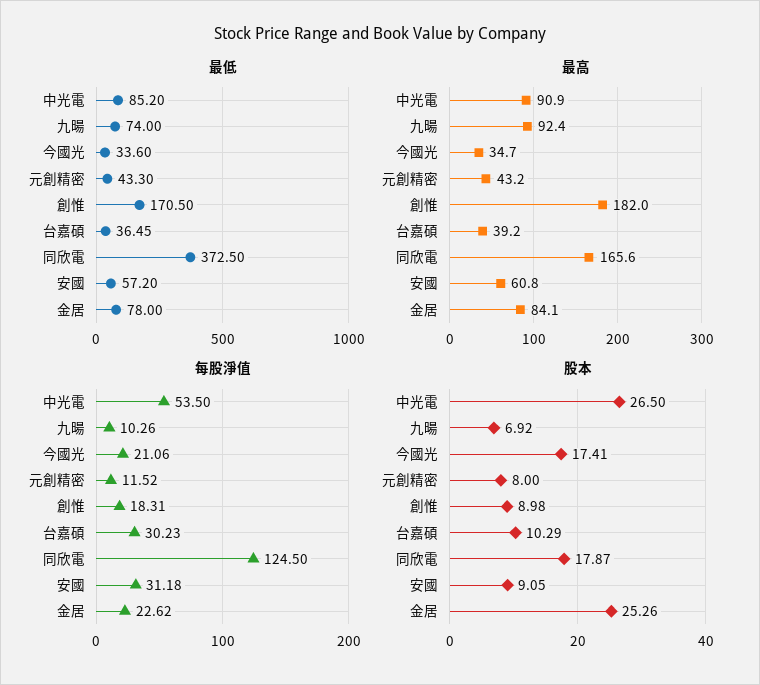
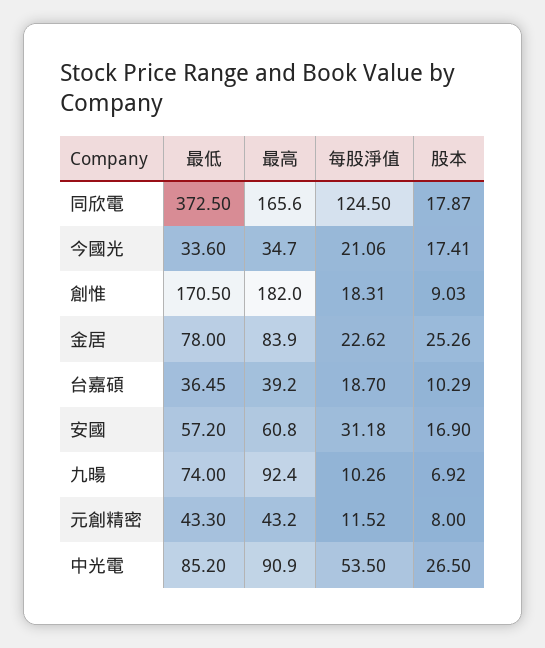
最高, 金居: 84.1 -> 83.9
每股淨值, 台嘉碩: 30.23 -> 18.7
股本, 創惟: 8.98 -> 9.03
股本, 安國: 9.05 -> 16.9

